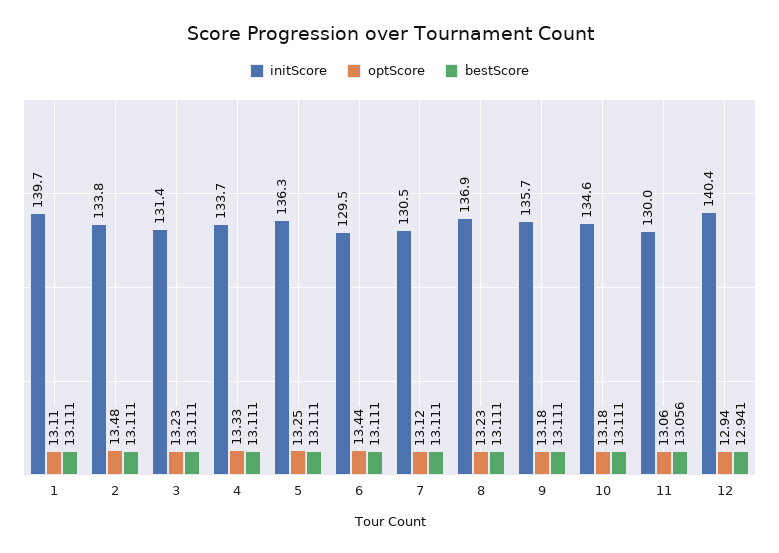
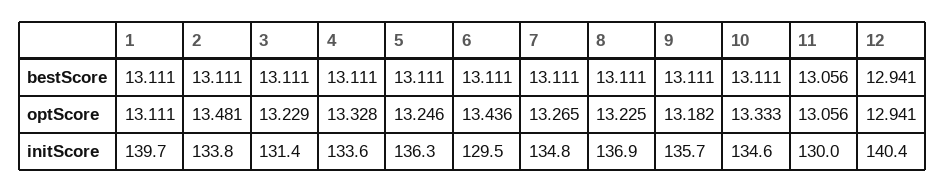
initScore, 4: 133.7 -> 133.6
initScore, 7: 130.5 -> 134.8
optScore, 7: 13.12 -> 13.265
optScore, 10: 13.18 -> 13.333

